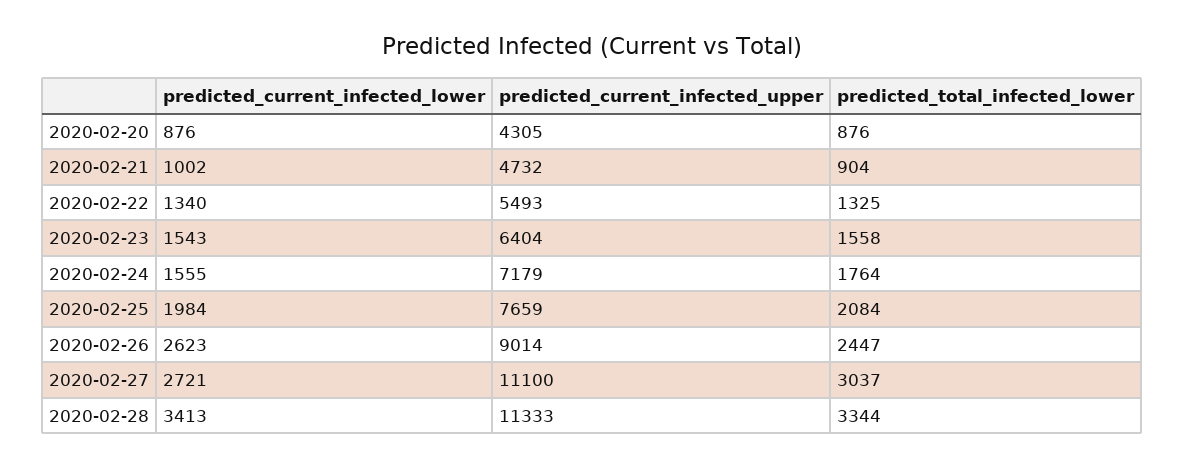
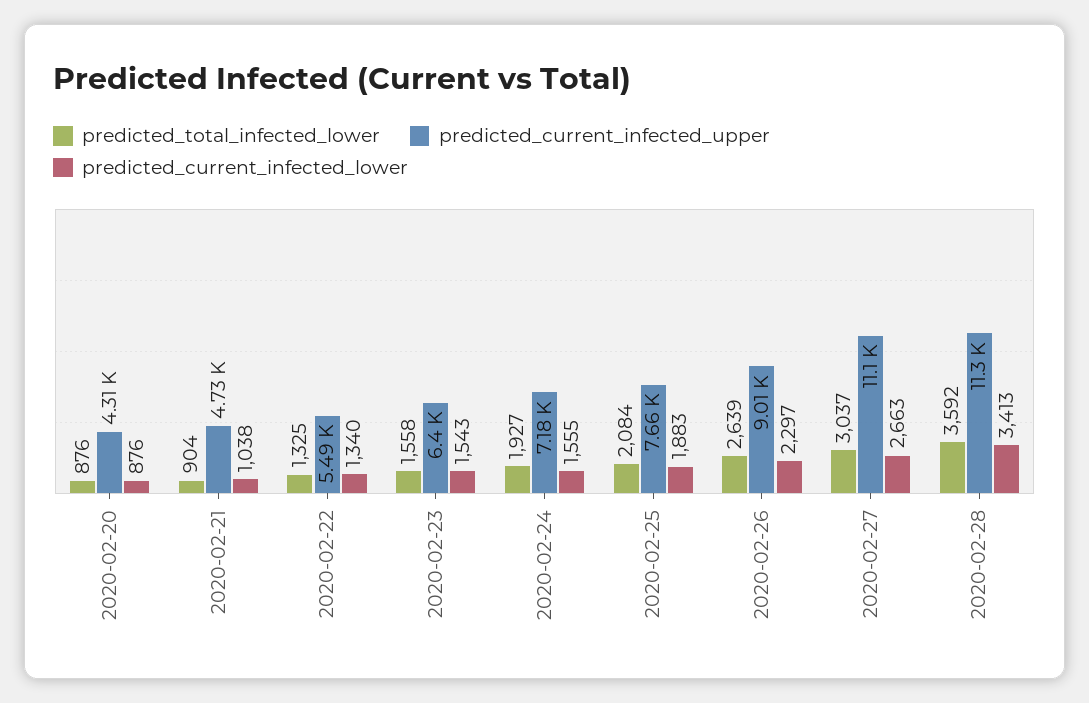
predicted_current_infected_lower, 2020-02-21: 1002 -> 1038
predicted_total_infected_lower, 2020-02-24: 1764 -> 1927
predicted_current_infected_lower, 2020-02-25: 1984 -> 1883
predicted_current_infected_lower, 2020-02-26: 2623 -> 2297
predicted_total_infected_lower, 2020-02-26: 2447 -> 2639
predicted_current_infected_lower, 2020-02-27: 2721 -> 2663
predicted_total_infected_lower, 2020-02-28: 3344 -> 3592

